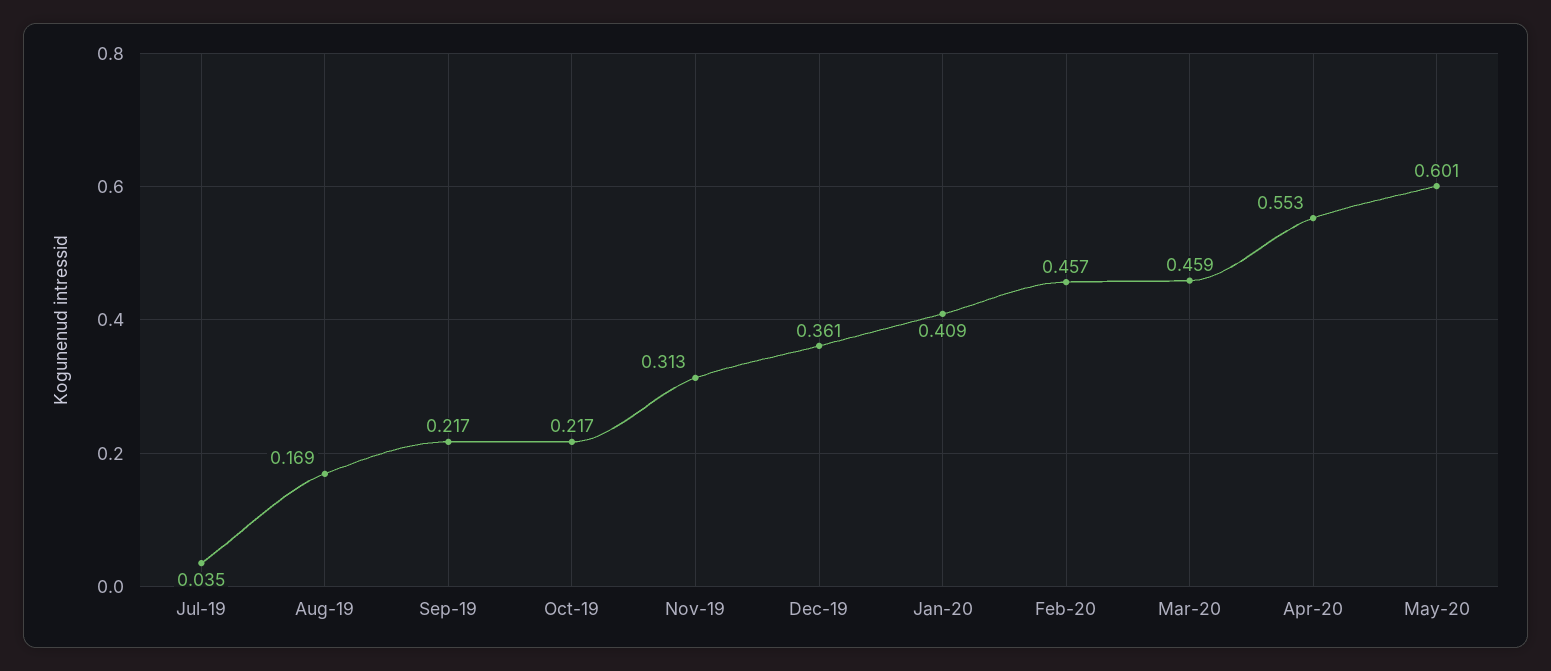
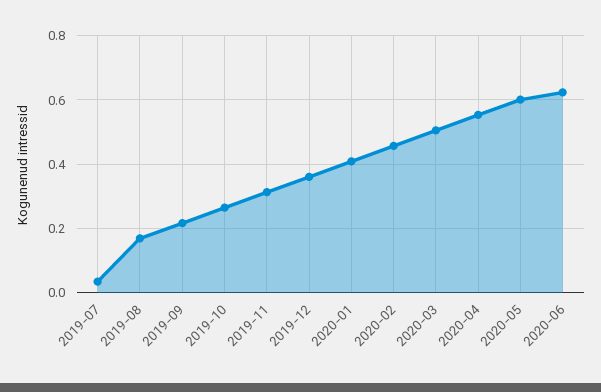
Oct-19: 0.217 -> 0.26
Mar-20: 0.459 -> 0.5
2020-06: none -> 0.62

